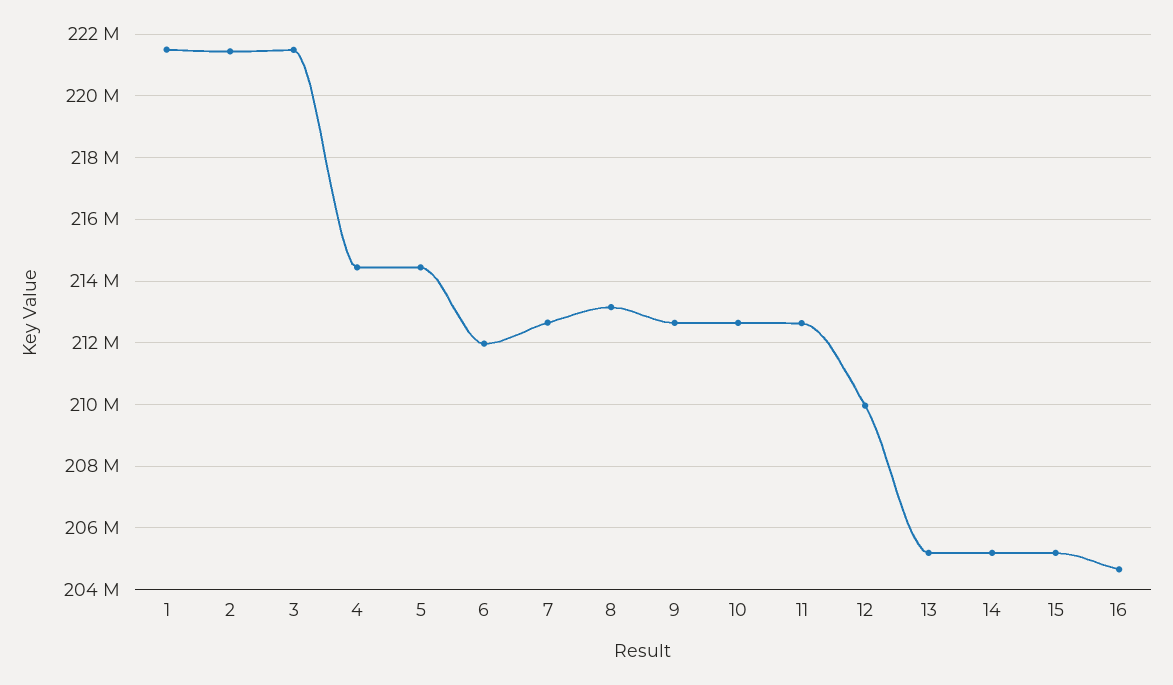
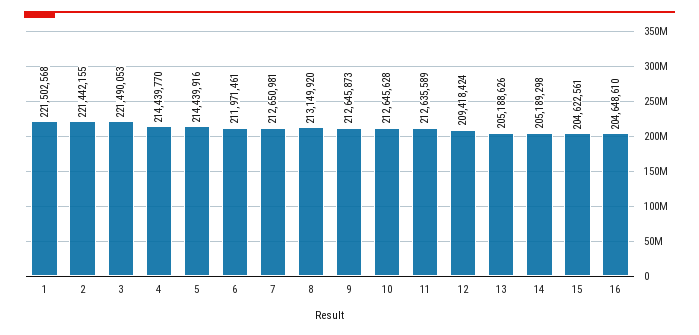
12: 210000000 -> 209418424
15: 205200000 -> 204622561

